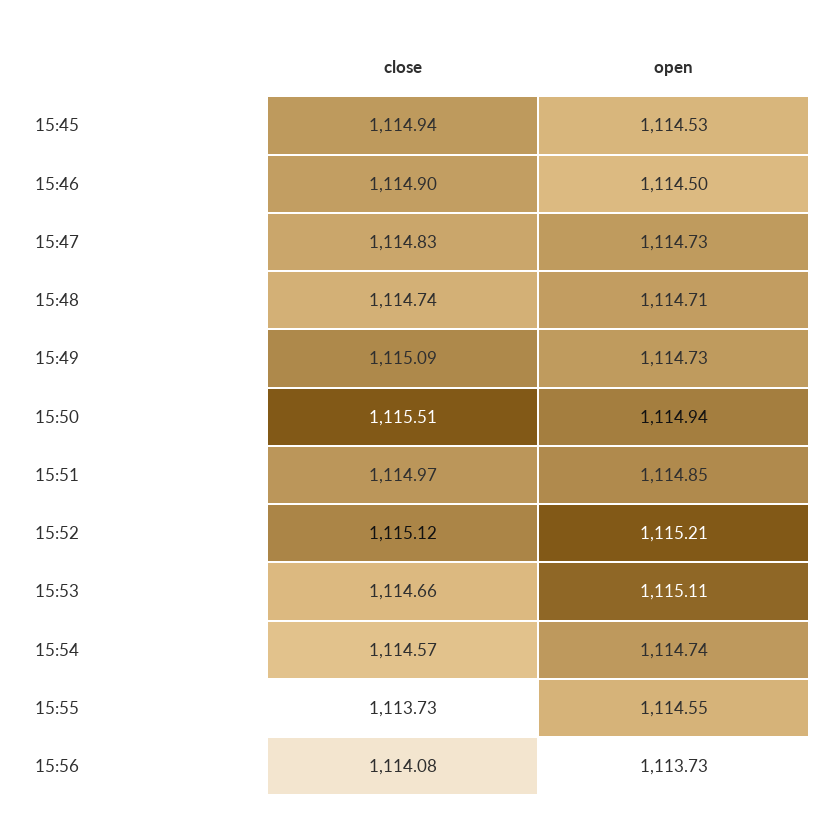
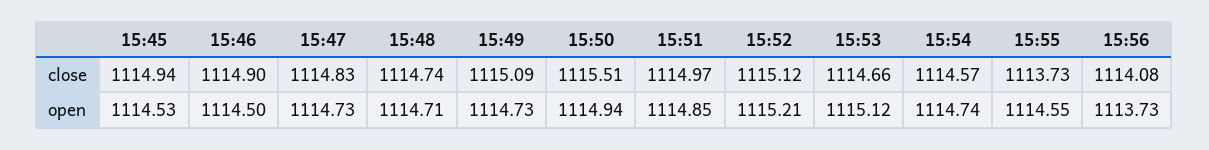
open, 15:53: 1115.11 -> 1115.12

